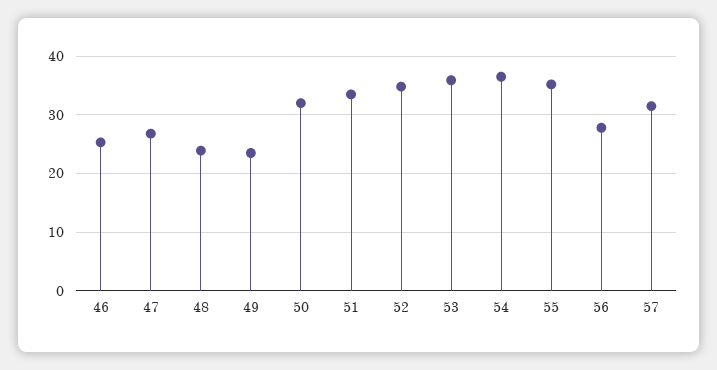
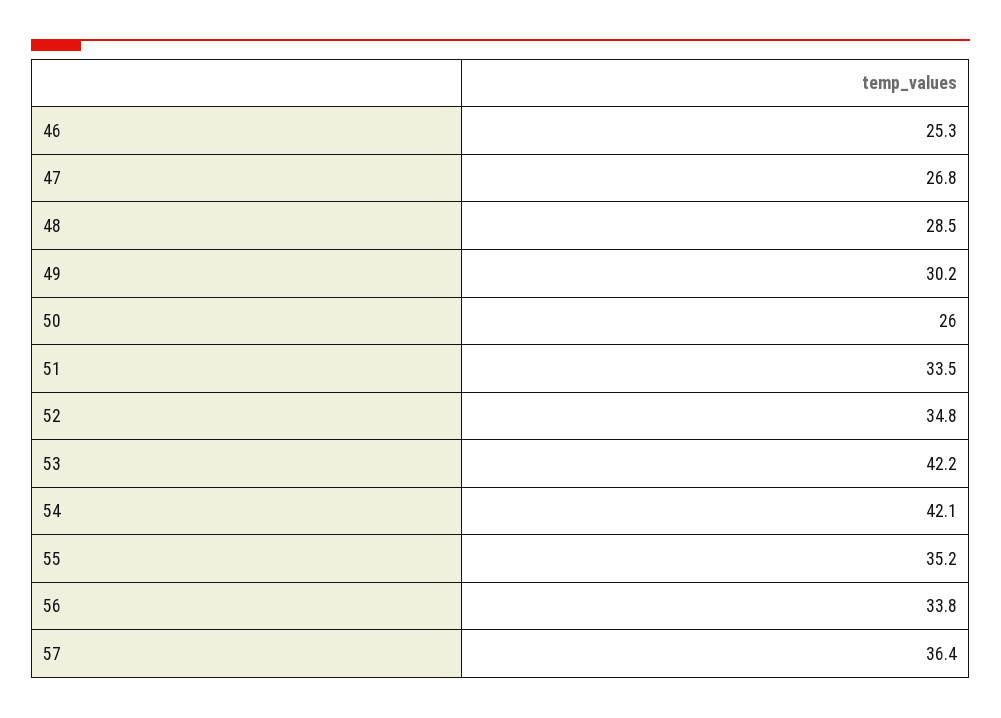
48: 24 -> 28.5
49: 24 -> 30.2
50: 32 -> 26
53: 36 -> 42.2
54: 36 -> 42.1
56: 28 -> 33.8
57: 32 -> 36.4

